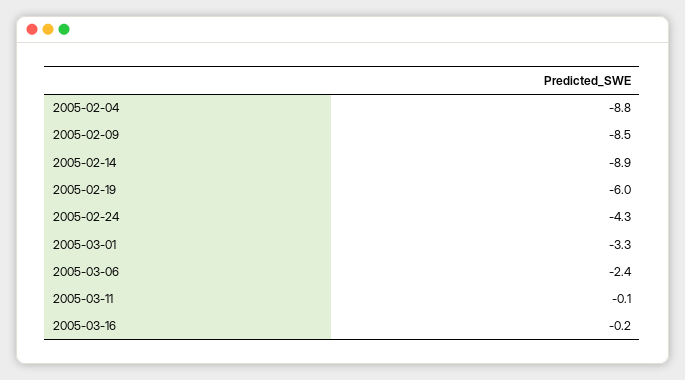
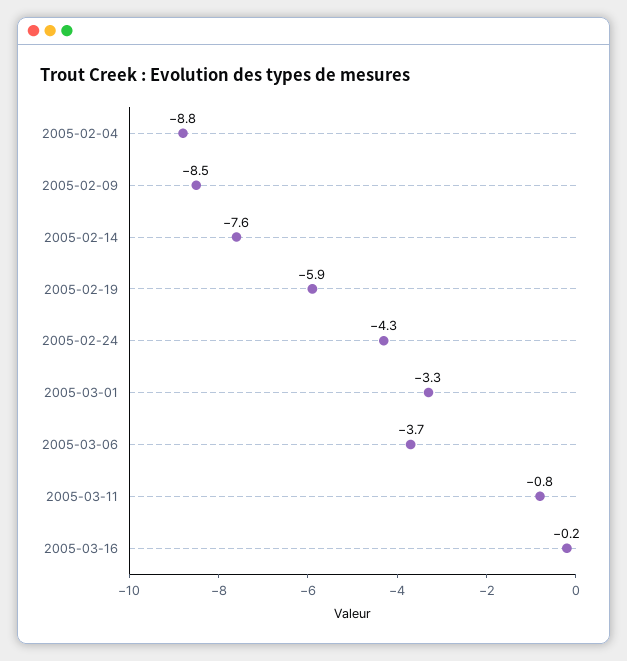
2005-02-14: -8.9 -> -7.6
2005-02-19: -6 -> -5.9
2005-03-06: -2.4 -> -3.7
2005-03-11: -0.1 -> -0.8

